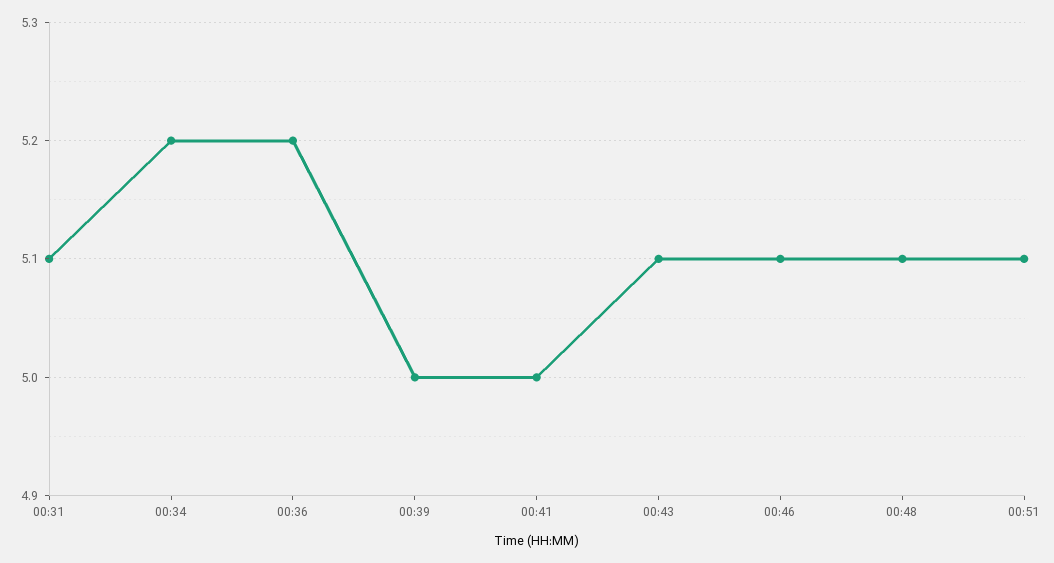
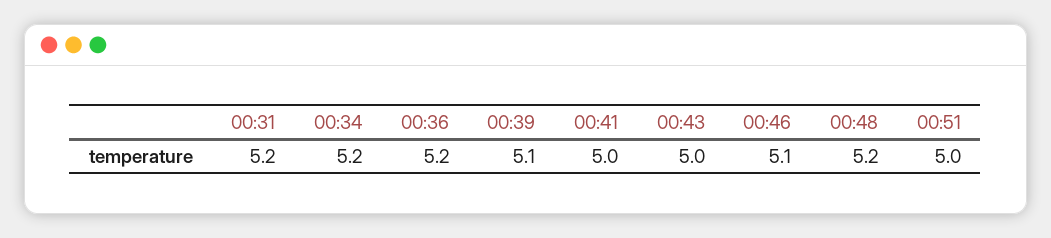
00:31: 5.1 -> 5.2
00:39: 5 -> 5.1
00:43: 5.1 -> 5
00:48: 5.1 -> 5.2
00:51: 5.1 -> 5

